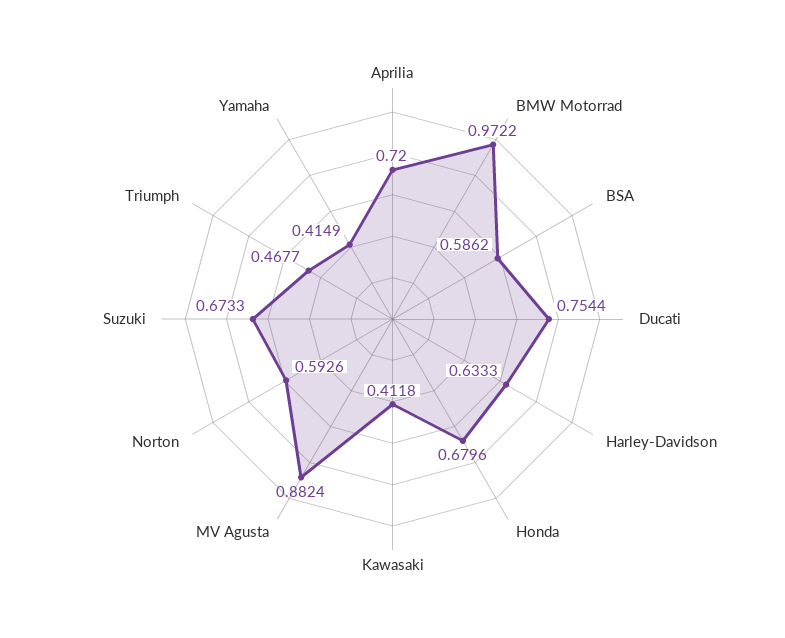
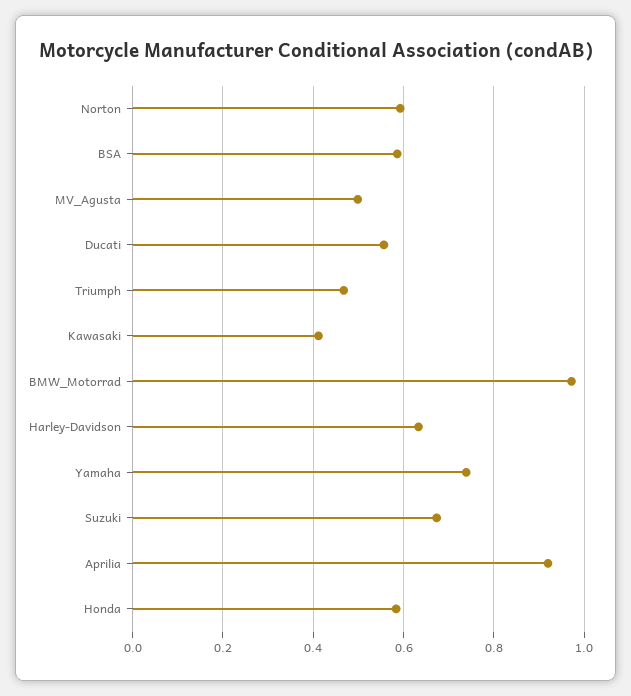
Aprilia: 0.72 -> 0.92
Ducati: 0.7544 -> 0.56
Honda: 0.6796 -> 0.58
MV Agusta: 0.8824 -> 0.5
Yamaha: 0.4149 -> 0.74

